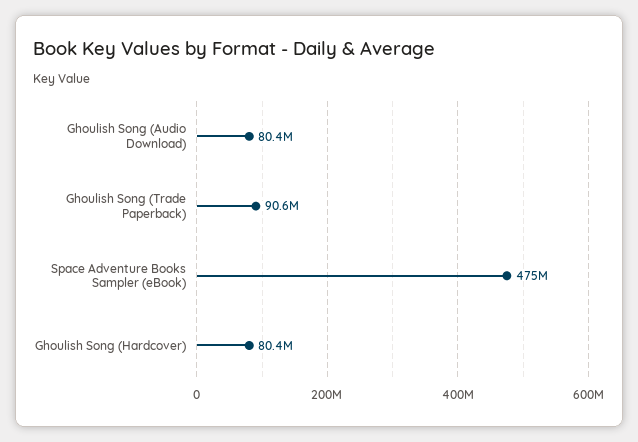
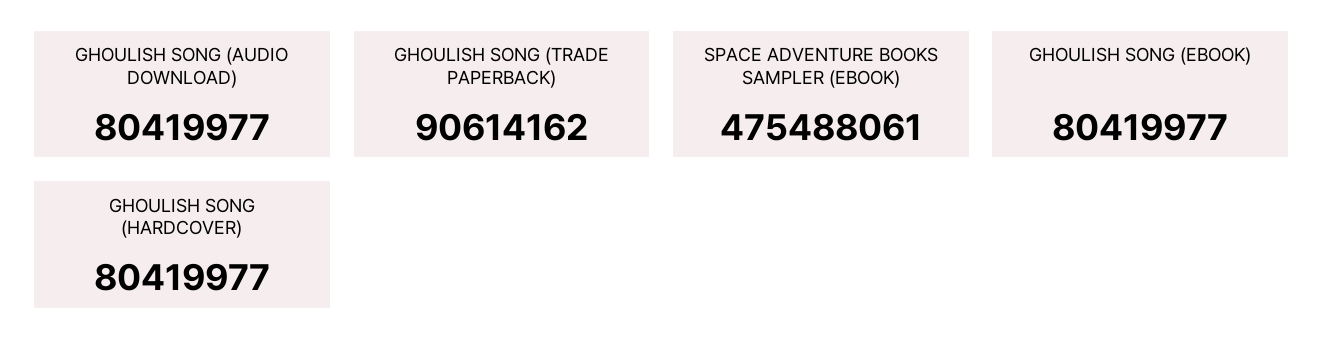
GHOULISH SONG (EBOOK): none -> 80419977

